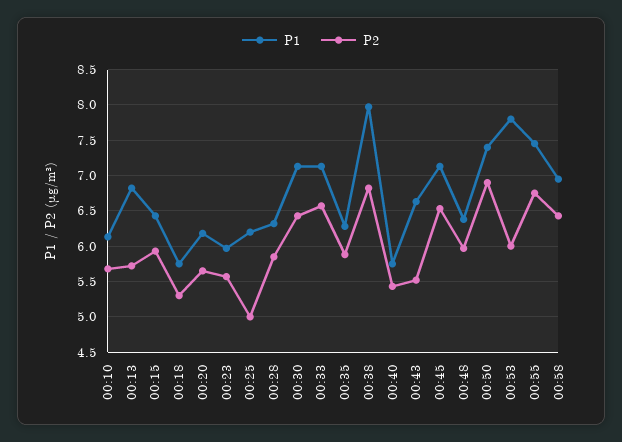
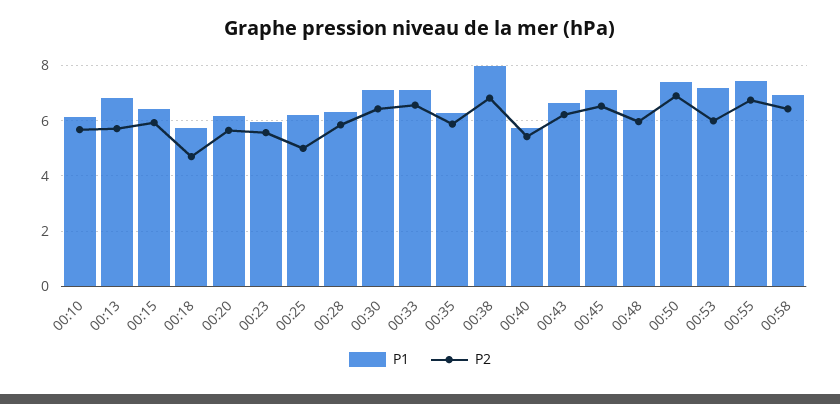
P2, 00:18: 5.3 -> 4.75
P2, 00:43: 5.5 -> 6.25
P1, 00:53: 7.8 -> 7.25

